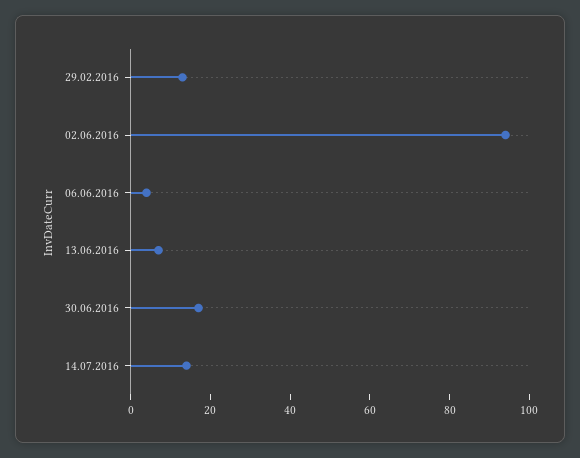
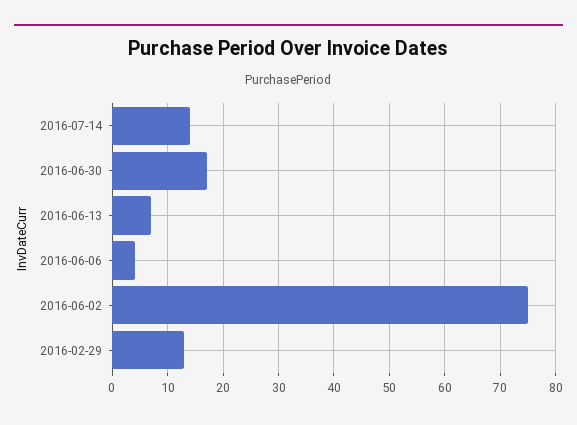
02.06.2016: 95 -> 75

